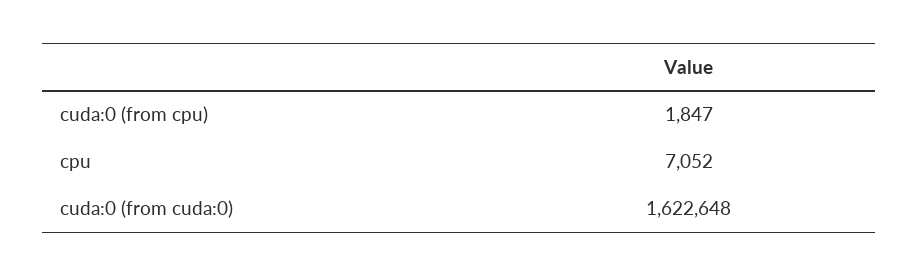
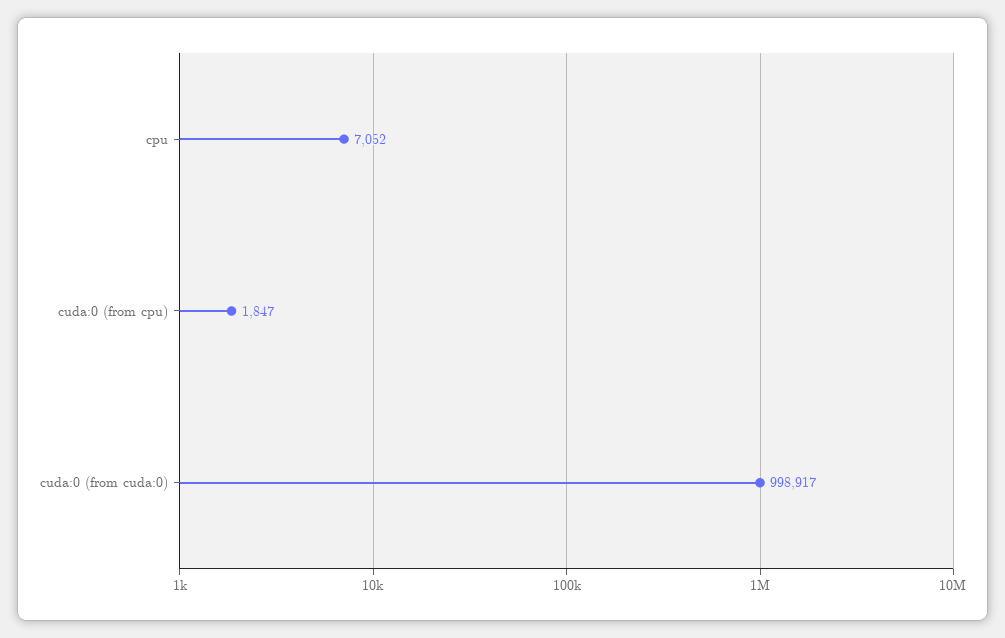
cuda:0 (from cuda:0): 1622648 -> 998917

